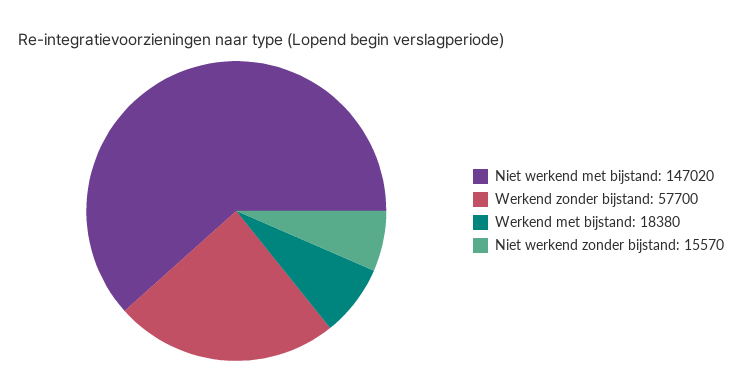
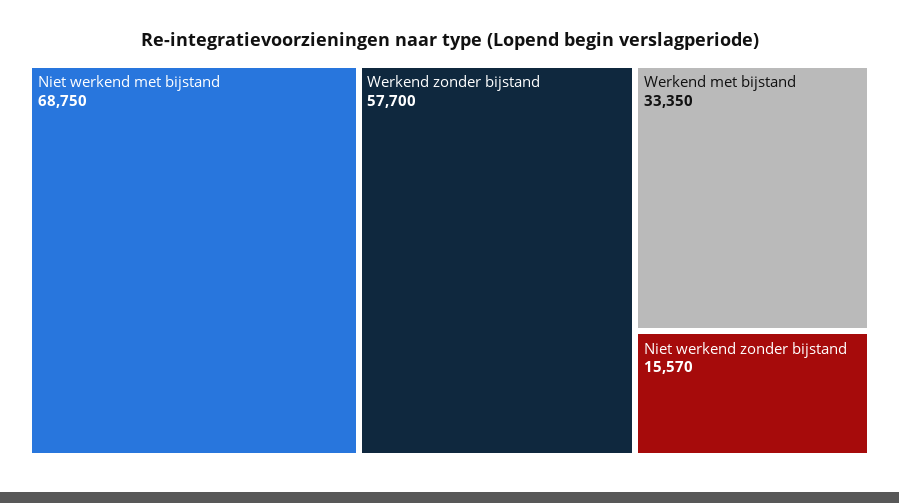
Niet werkend met bijstand: 147020 -> 68750
Werkend met bijstand: 18380 -> 33350

